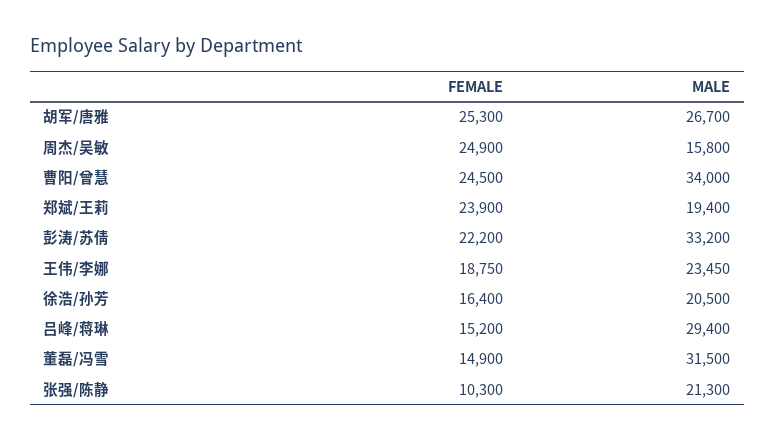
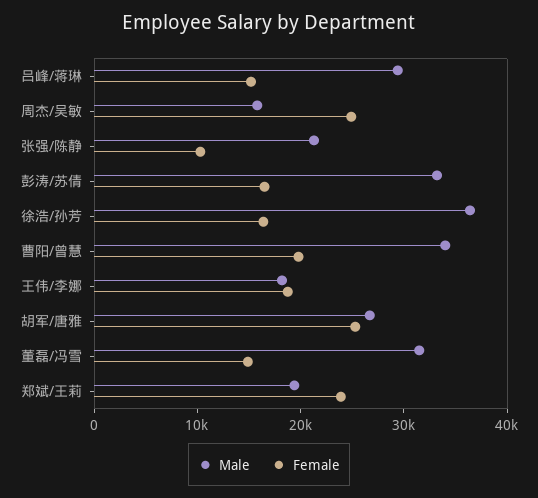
FEMALE, 曹阳/曾慧: 24500 -> 20000
FEMALE, 彭涛/苏倩: 22200 -> 16000
MALE, 王伟/李娜: 23450 -> 18000
MALE, 徐浩/孙芳: 20500 -> 36000

